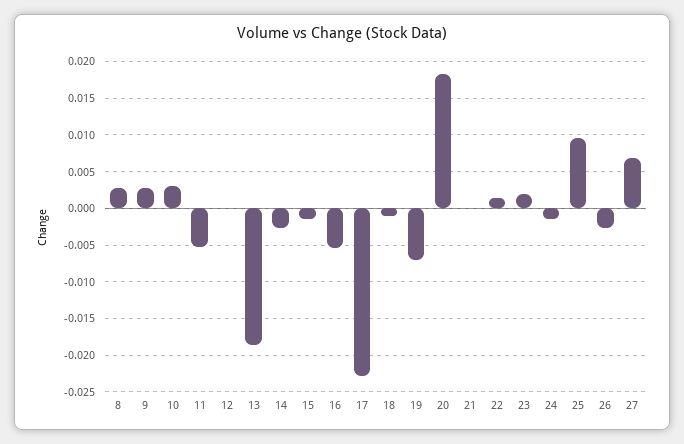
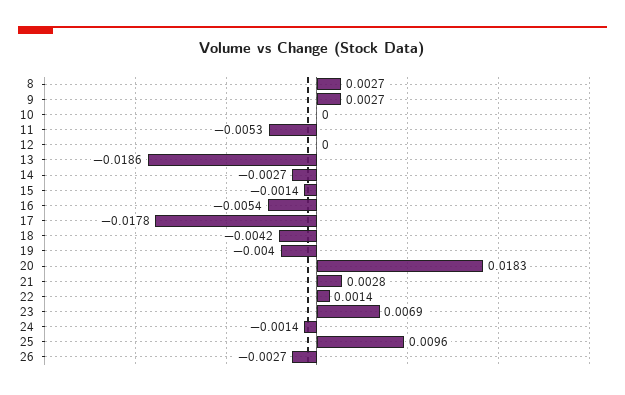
10: 0.003 -> 0
17: -0.023 -> -0.0178
18: -0.001 -> -0.0042
19: -0.007 -> -0.004
21: 0 -> 0.0028
23: 0.002 -> 0.0069
27: 0.007 -> none

